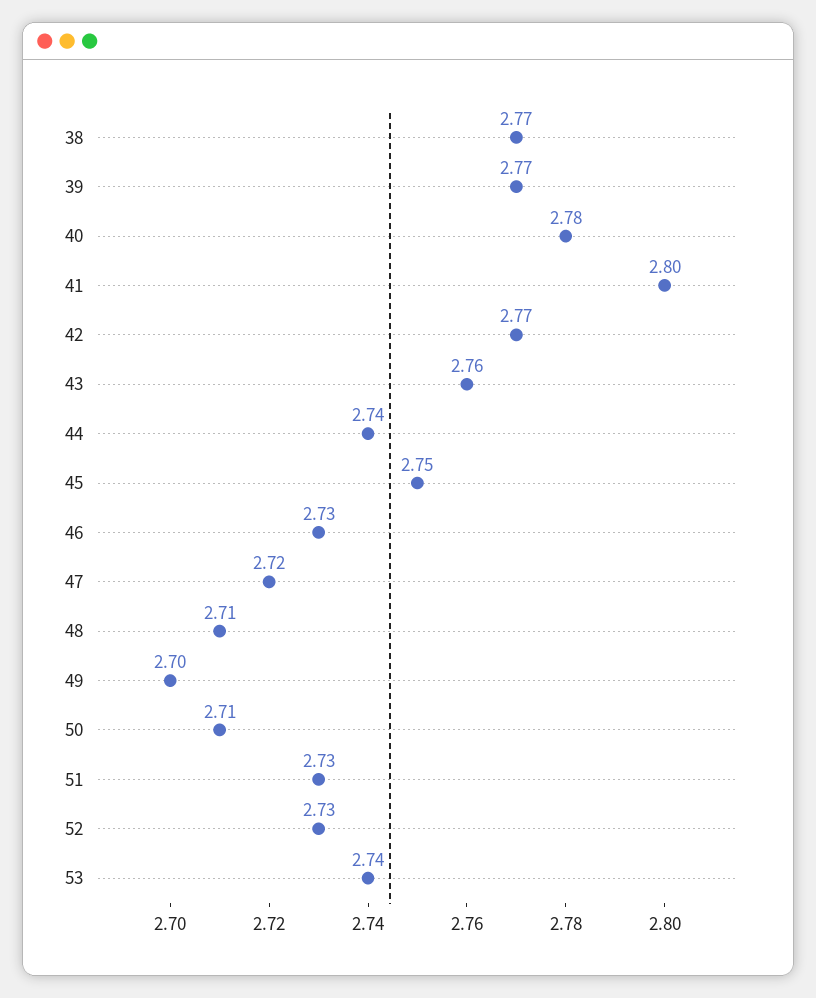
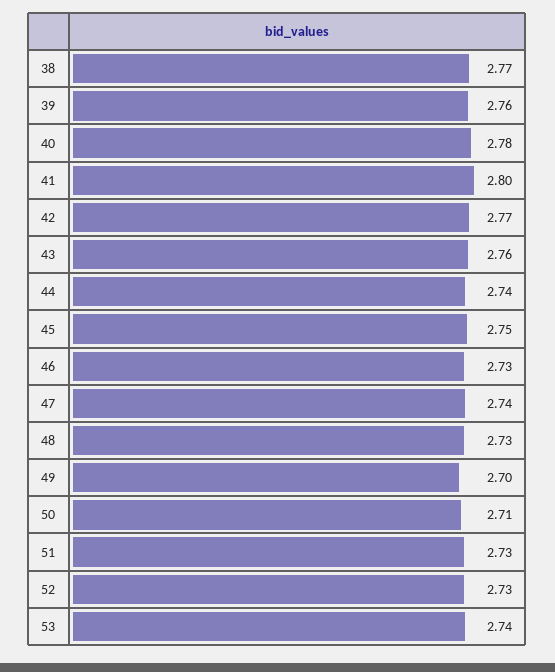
39: 2.77 -> 2.76
47: 2.72 -> 2.74
48: 2.71 -> 2.73

